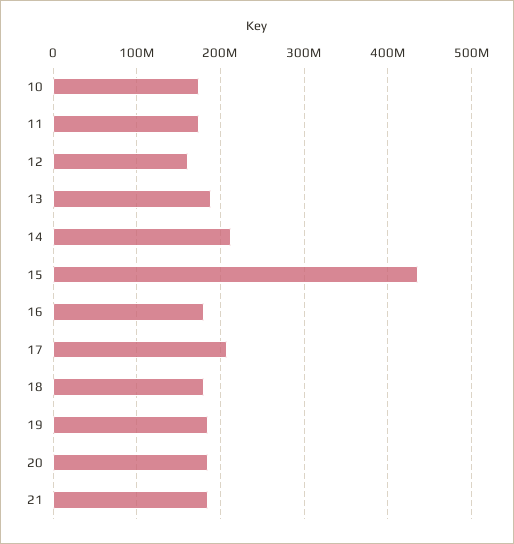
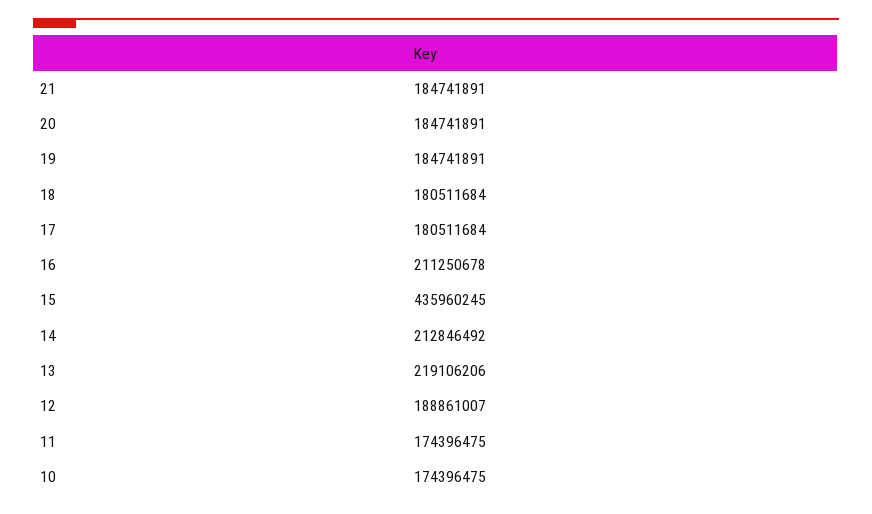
12: 160000000 -> 188861007
13: 190000000 -> 219106206
16: 180000000 -> 211250678
17: 210000000 -> 180511684

